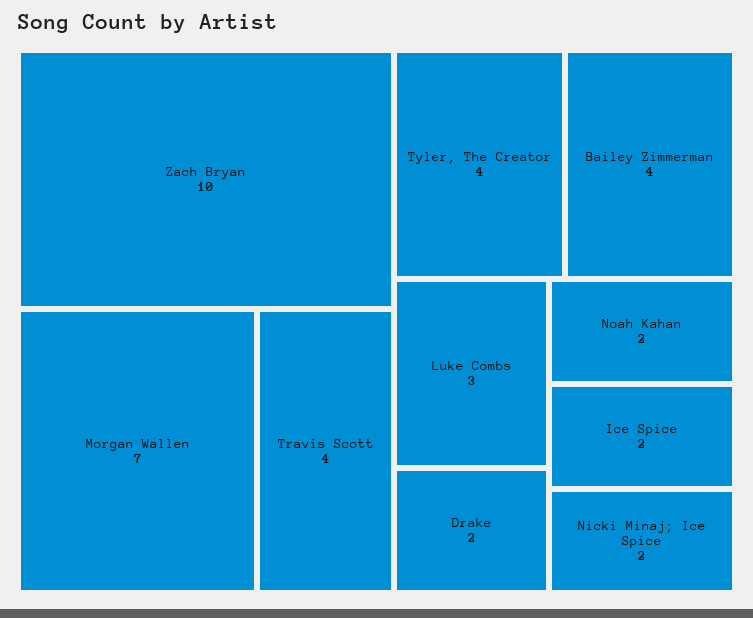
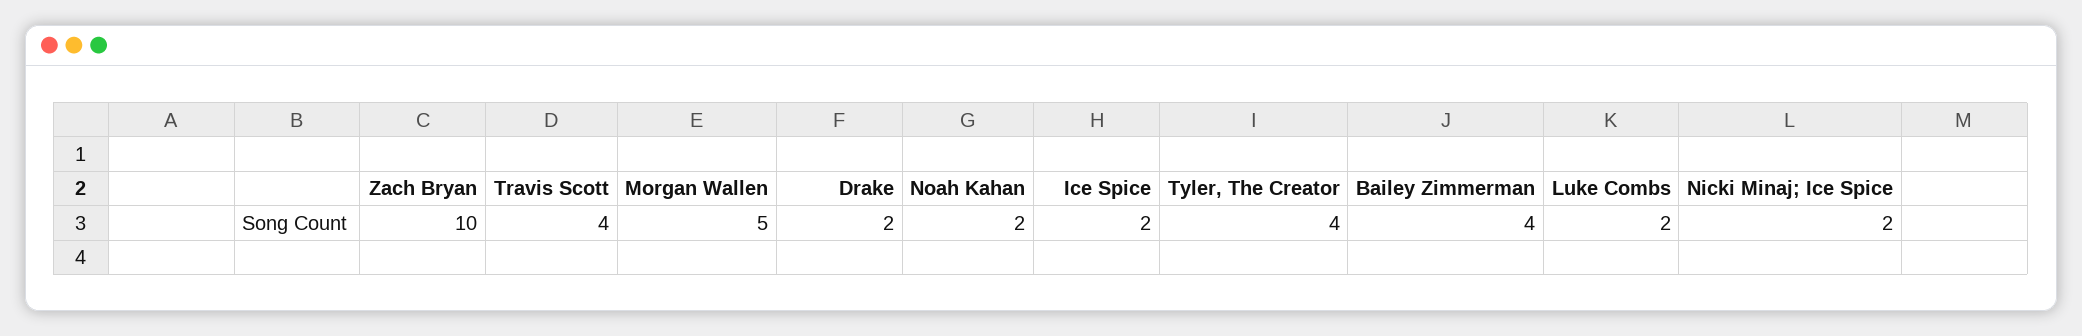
Morgan Wallen: 7 -> 5
Luke Combs: 3 -> 2

